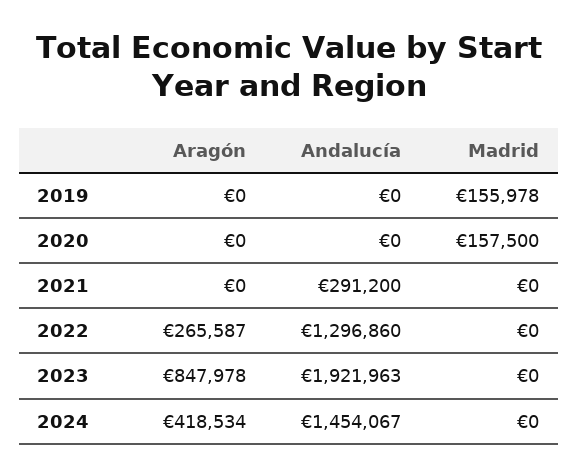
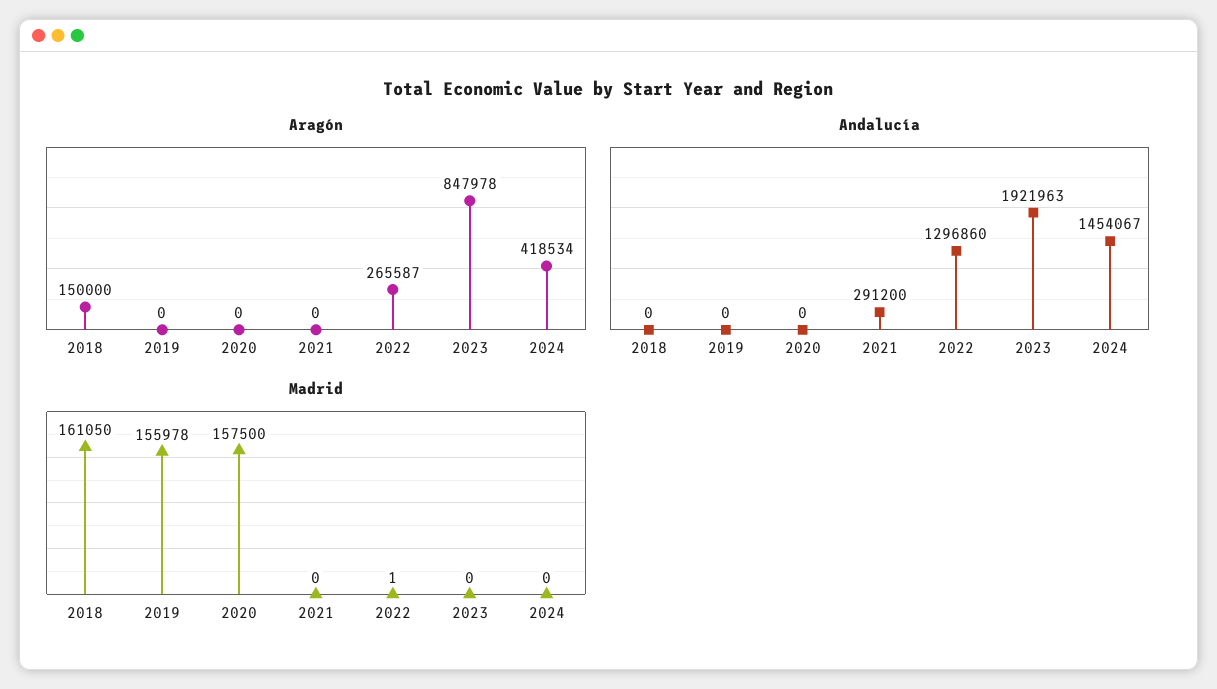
Madrid, 2022: 0 -> 1
Aragón, 2018: none -> 150000
Andalucía, 2018: none -> 0
Madrid, 2018: none -> 161050

